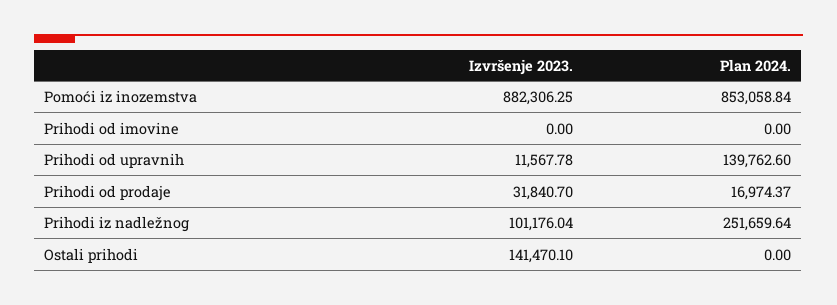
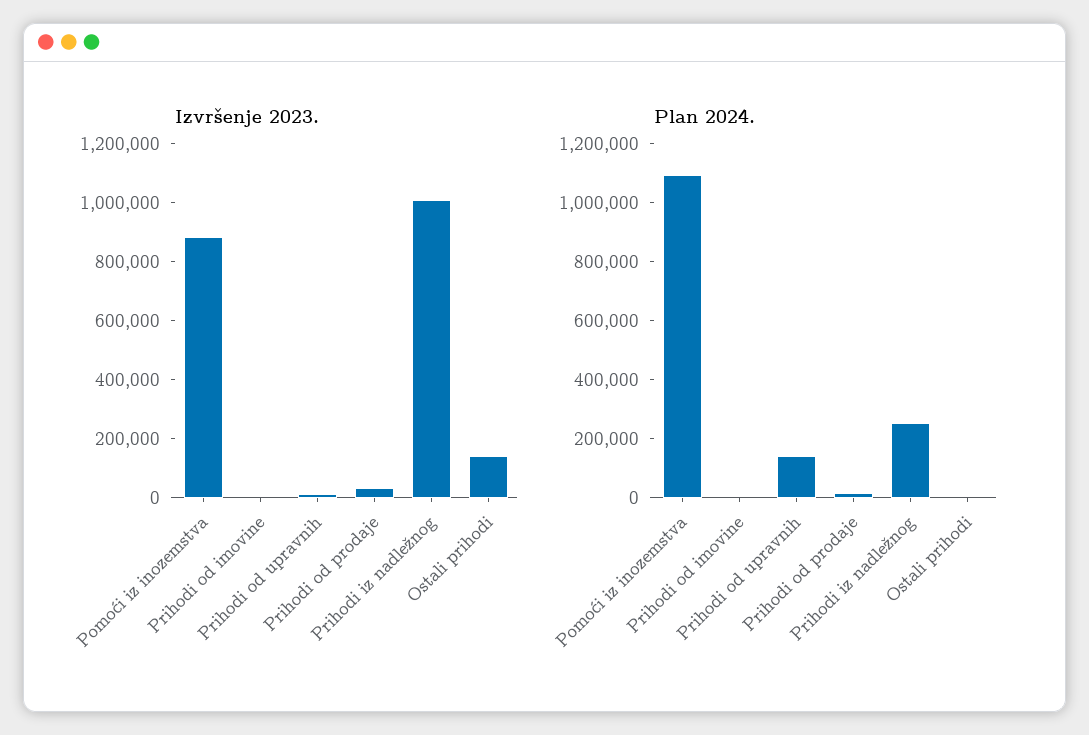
Plan 2024., Pomoći iz inozemstva: 853058.84 -> 1100000
Izvršenje 2023., Prihodi iz nadležnog: 101176.04 -> 1000000

